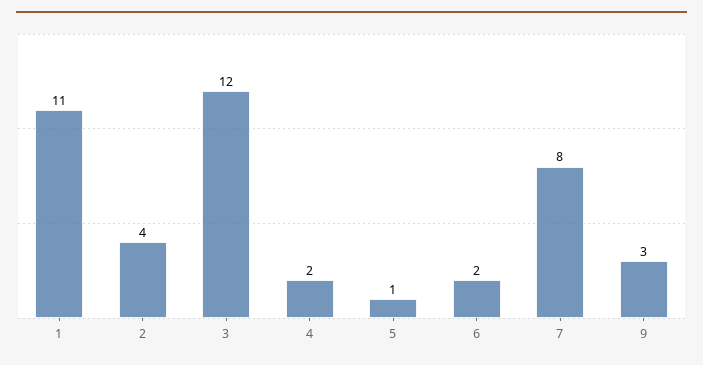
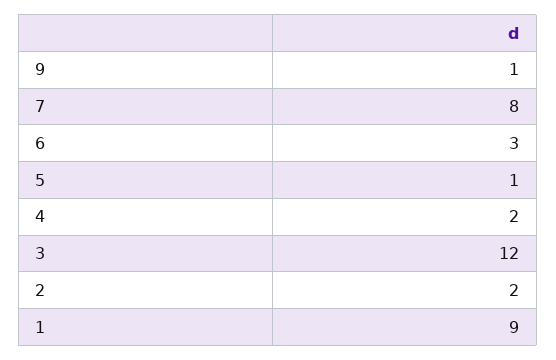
1: 11 -> 9
2: 4 -> 2
6: 2 -> 3
9: 3 -> 1

